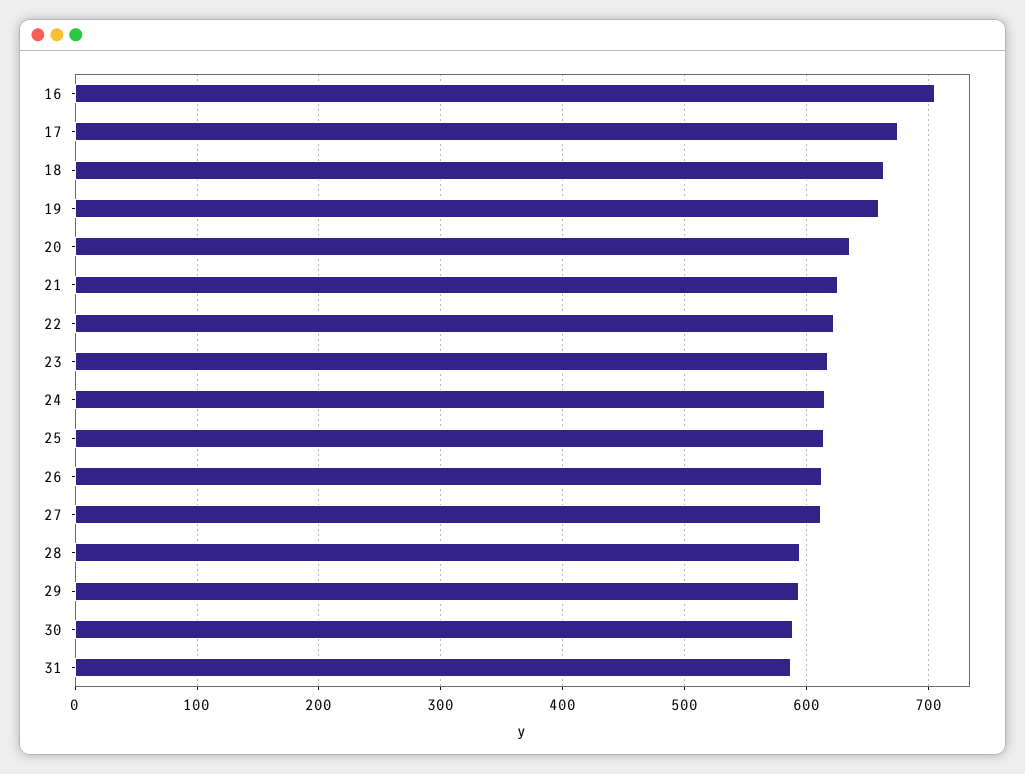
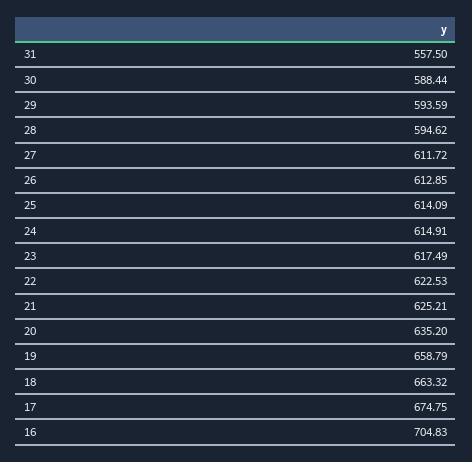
31: 590 -> 557.5

